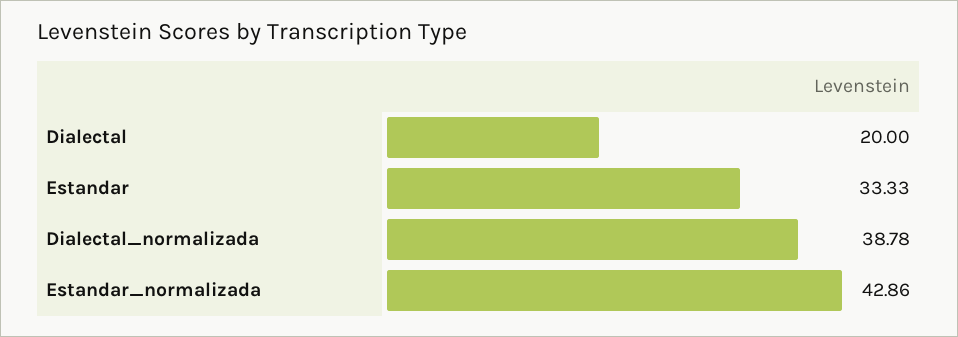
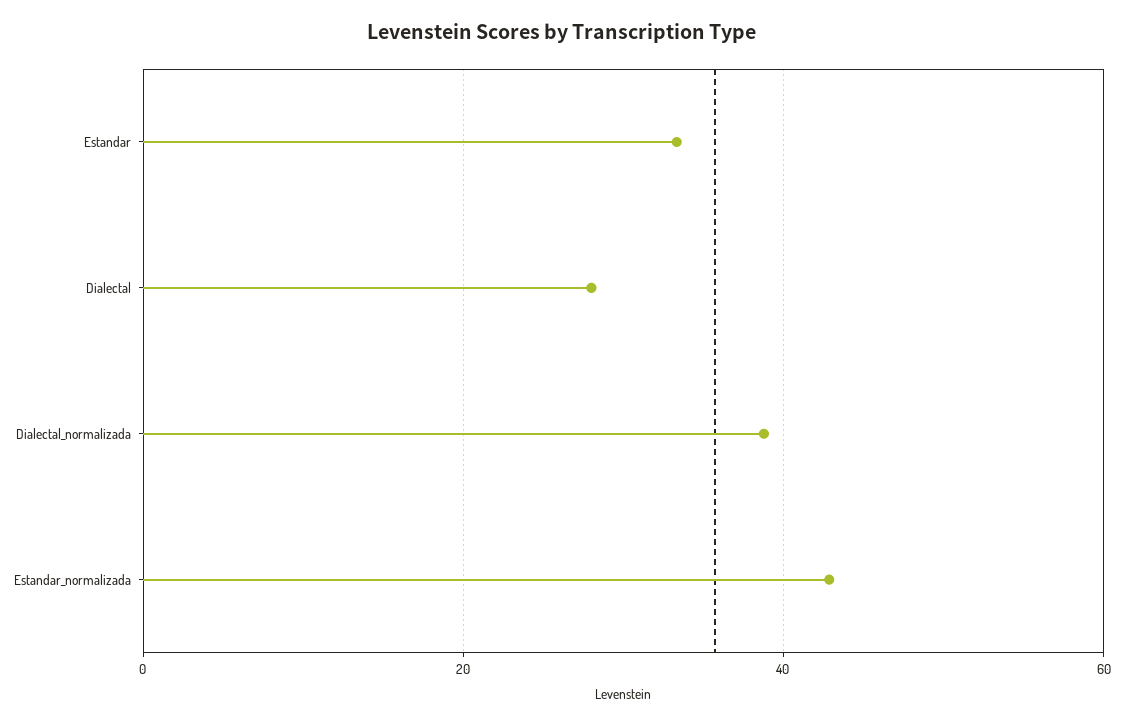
Dialectal: 20 -> 28

